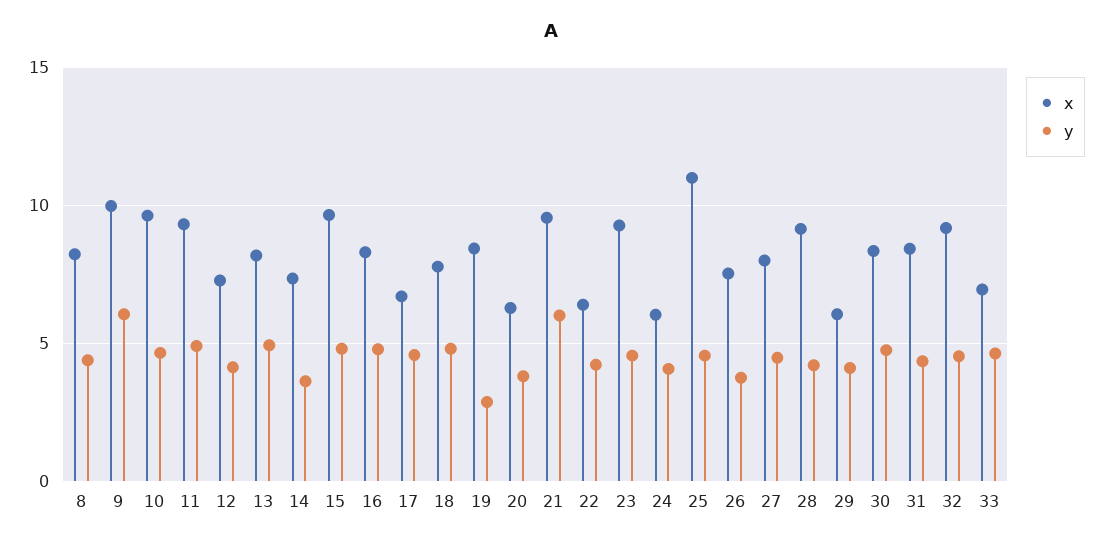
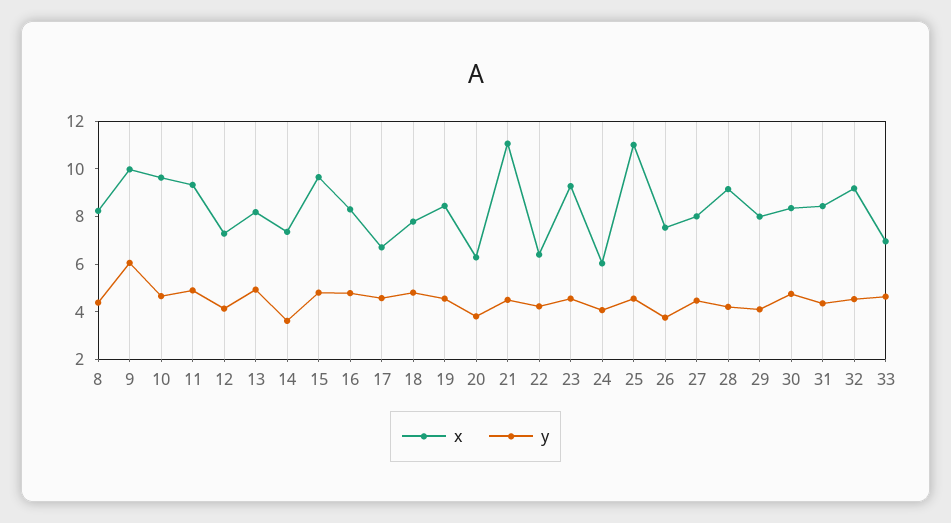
y, 19: 3 -> 4.5
x, 21: 9.5 -> 11
y, 21: 6 -> 4.5
x, 29: 6 -> 8

